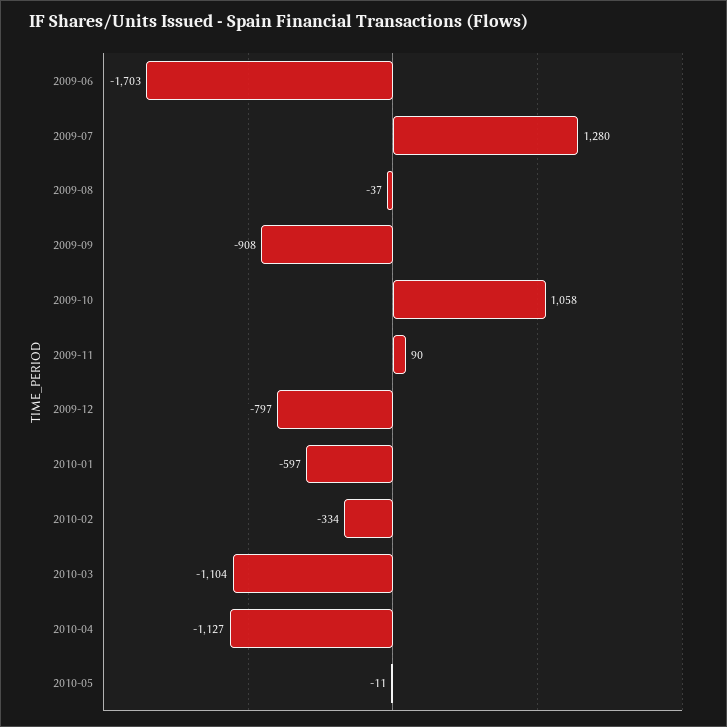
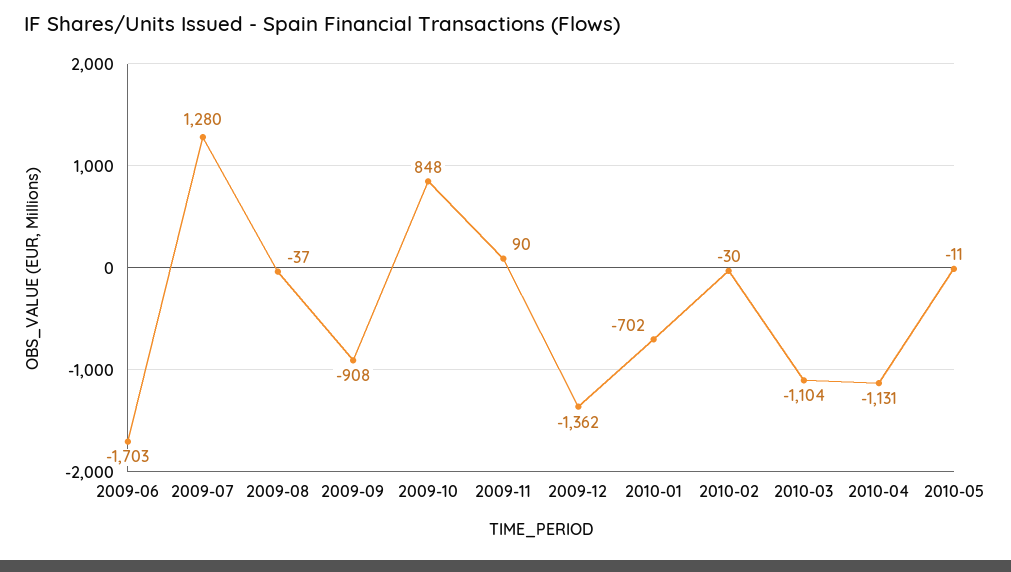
2009-10: 1058 -> 848
2009-12: -797 -> -1362
2010-01: -597 -> -702
2010-02: -334 -> -30
2010-04: -1127 -> -1131

